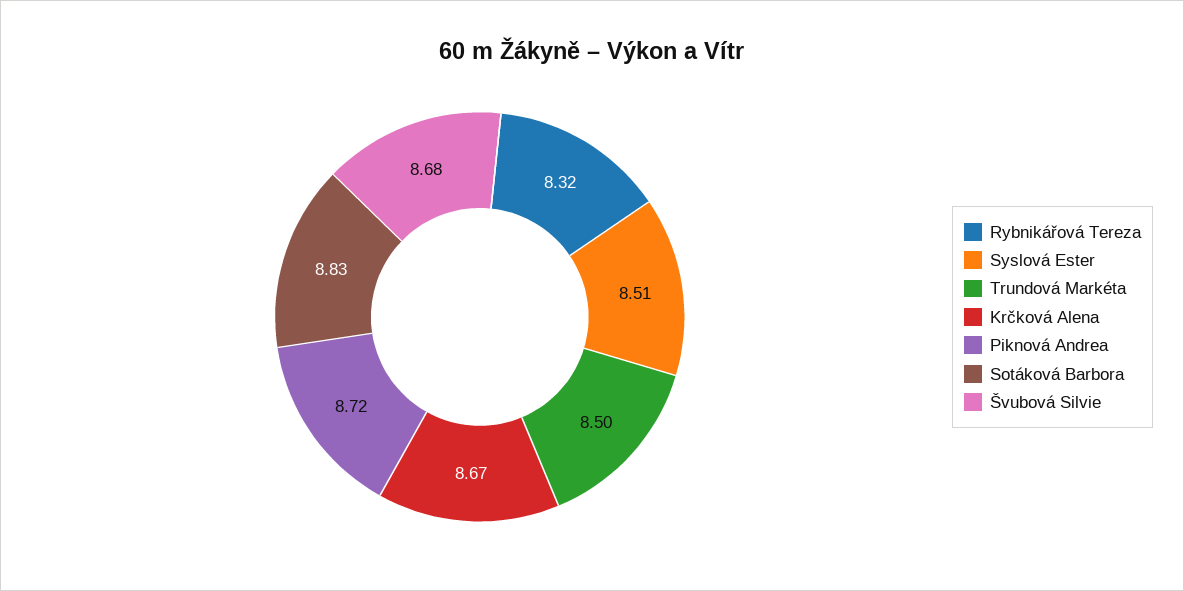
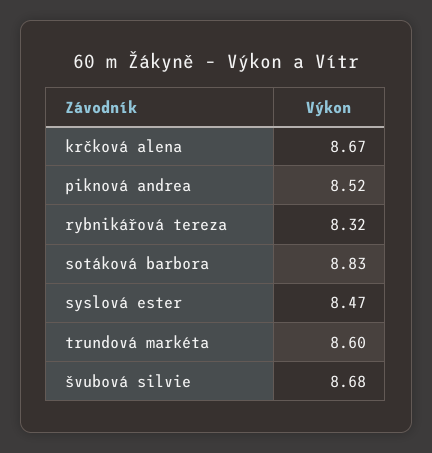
Syslová Ester: 8.51 -> 8.47
Trundová Markéta: 8.5 -> 8.6
Piknová Andrea: 8.72 -> 8.52

